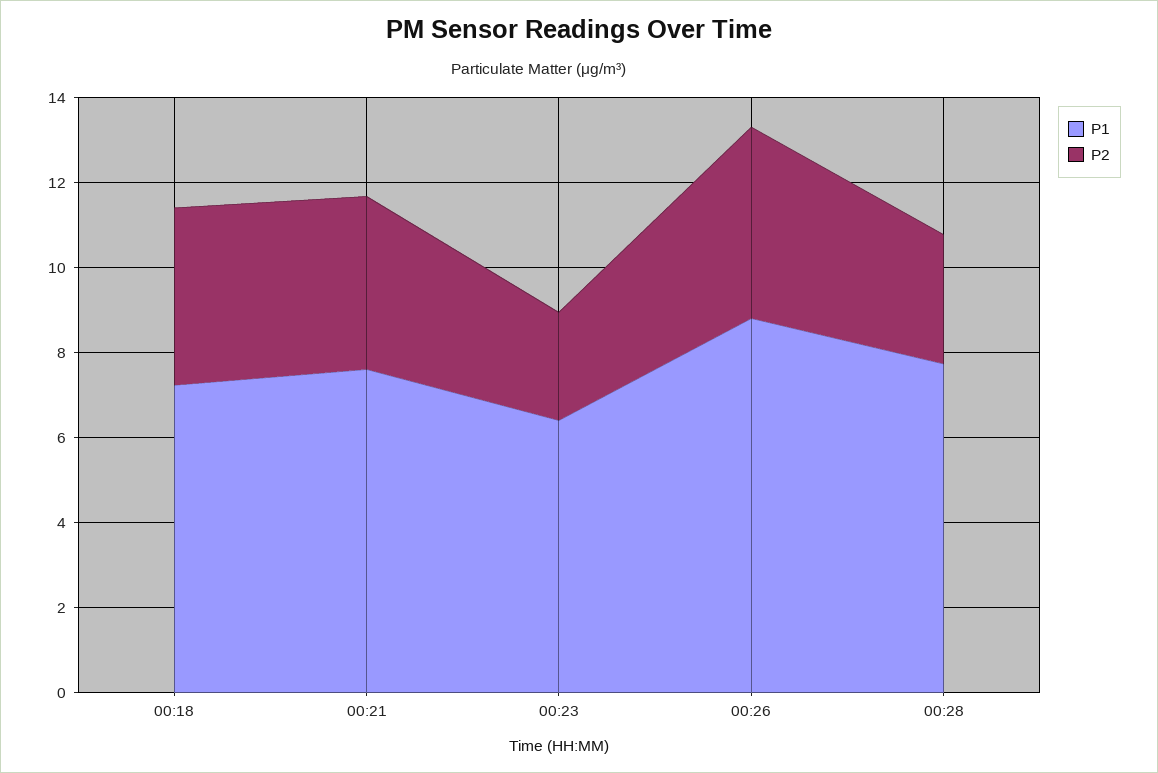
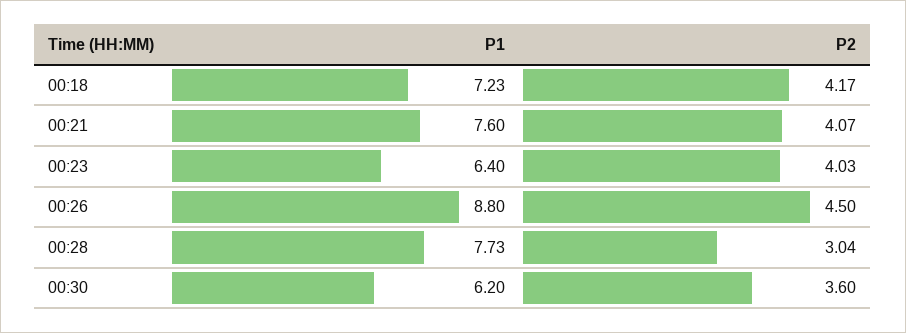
P2, 00:23: 2.5 -> 4.03
P1, 00:30: none -> 6.2
P2, 00:30: none -> 3.6

